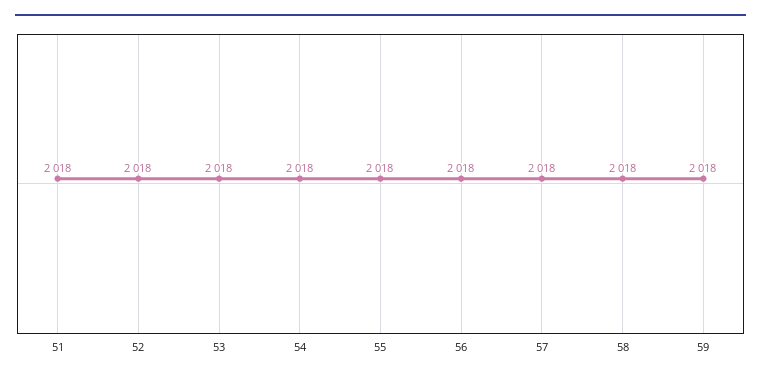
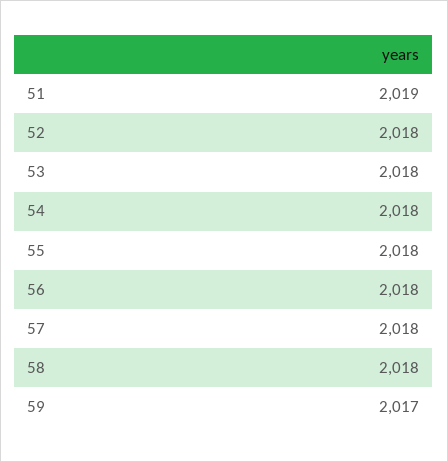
51: 2018 -> 2019
59: 2018 -> 2017

